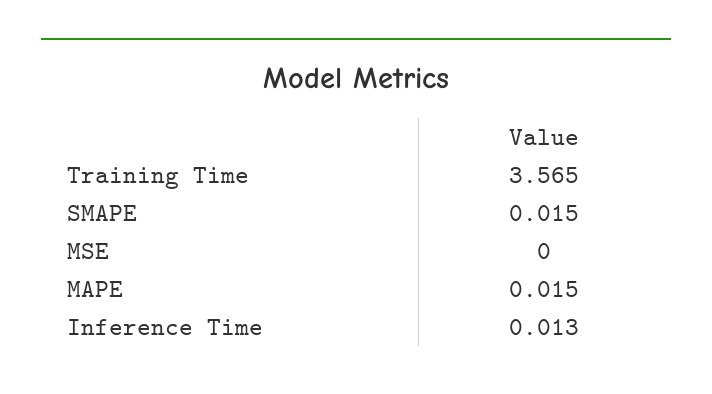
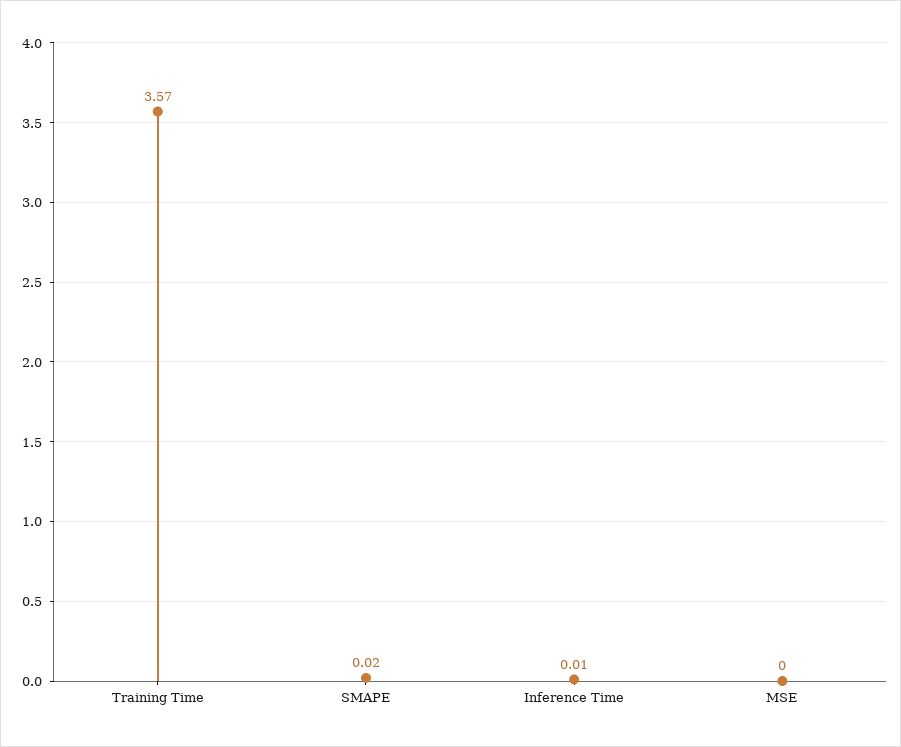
MAPE: 0.015 -> none

